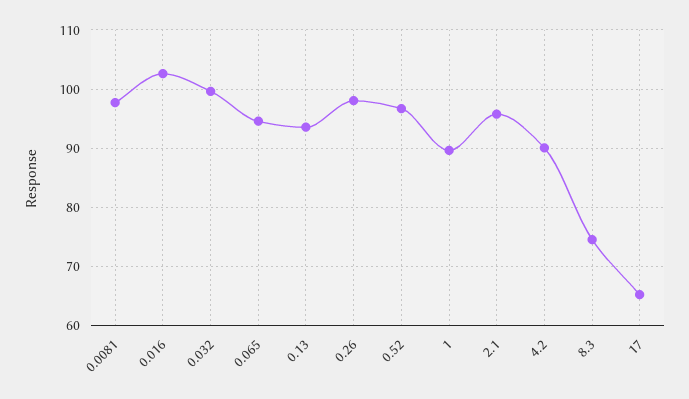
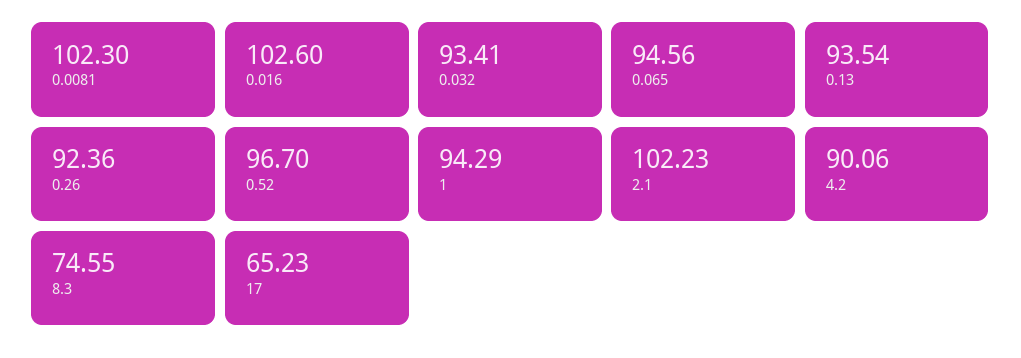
0.0081: 98 -> 102.3
0.032: 100 -> 93.41
0.26: 98 -> 92.36
1: 90 -> 94.29
2.1: 96 -> 102.23

